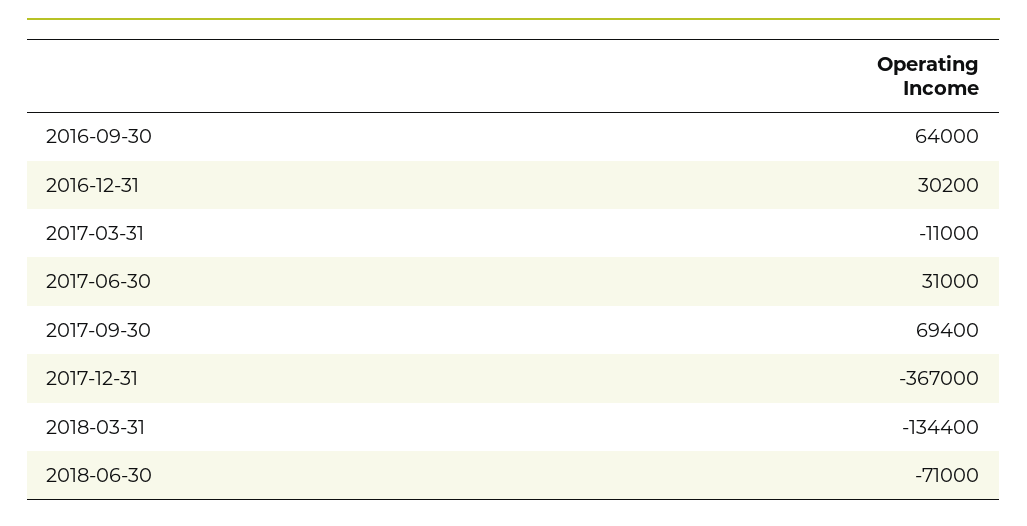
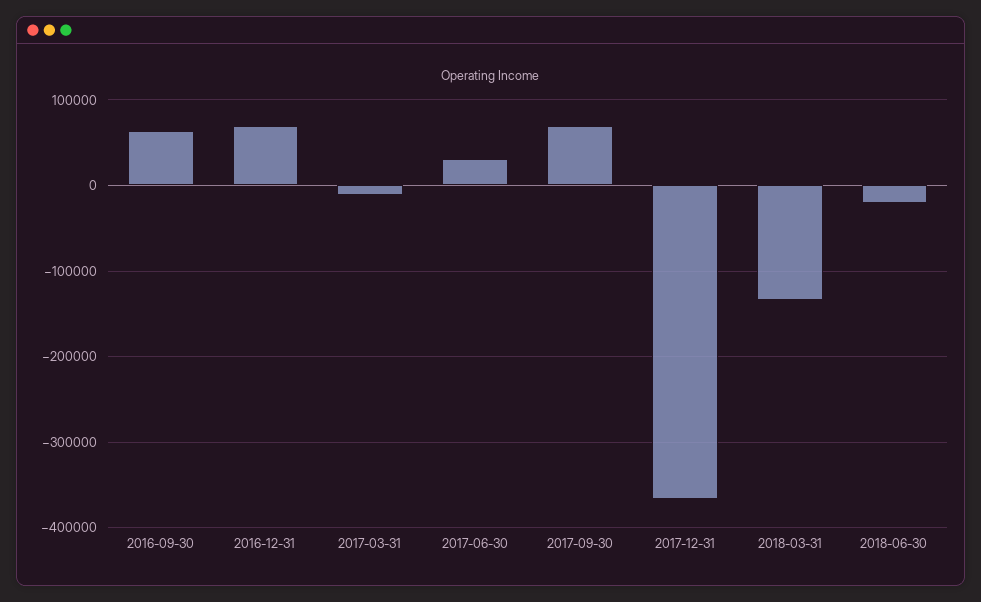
2016-12-31: 30200 -> 70000
2018-06-30: -71000 -> -20000

